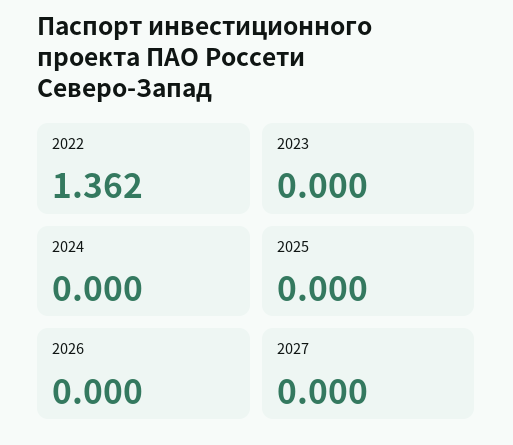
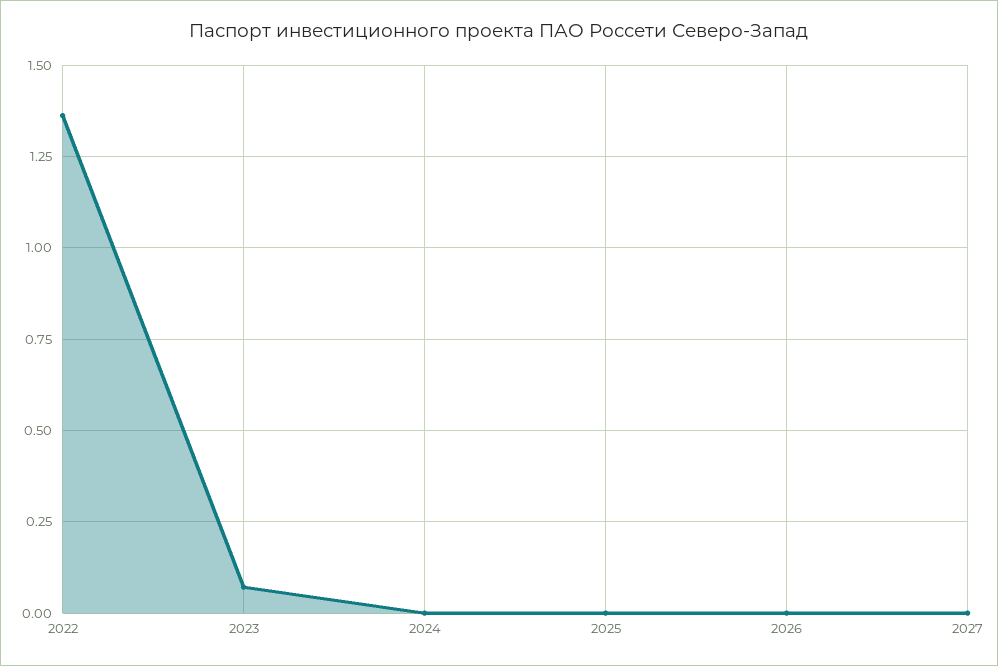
2023: 0 -> 0.075

